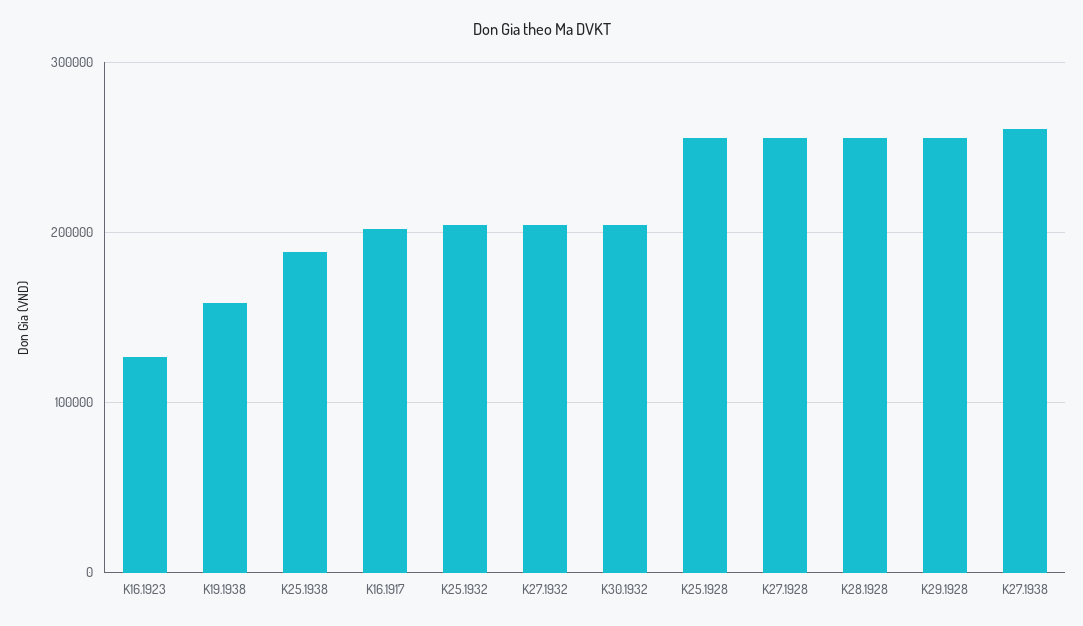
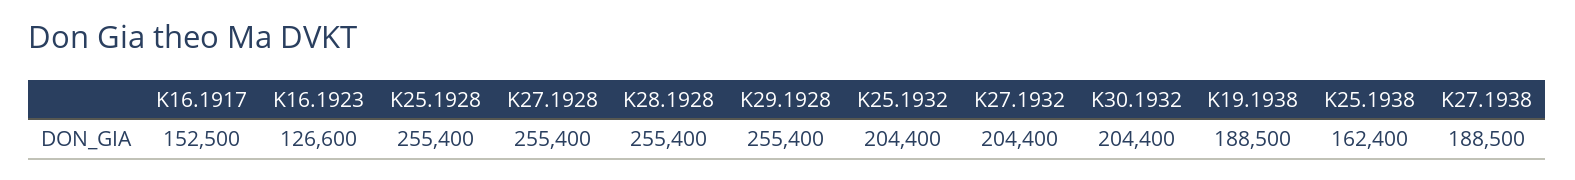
K19.1938: 160000 -> 188500
K25.1938: 190000 -> 162400
K16.1917: 200000 -> 152500
K27.1938: 260000 -> 188500

